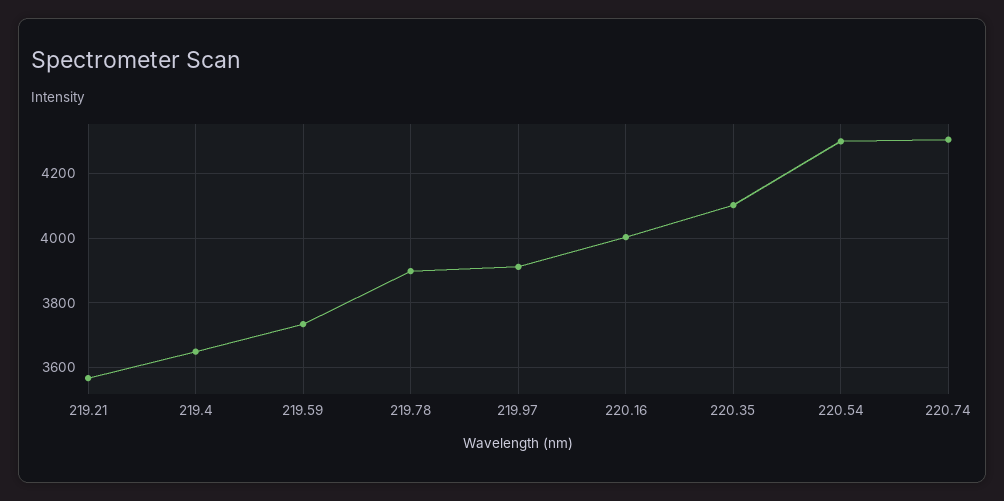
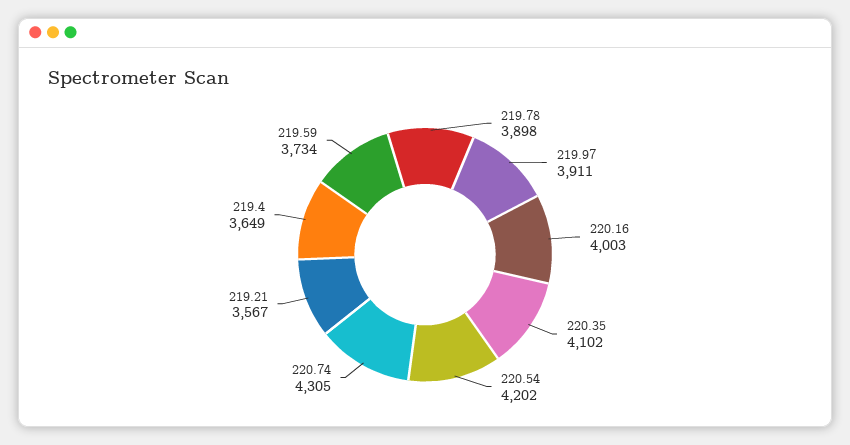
220.54: 4300 -> 4202

